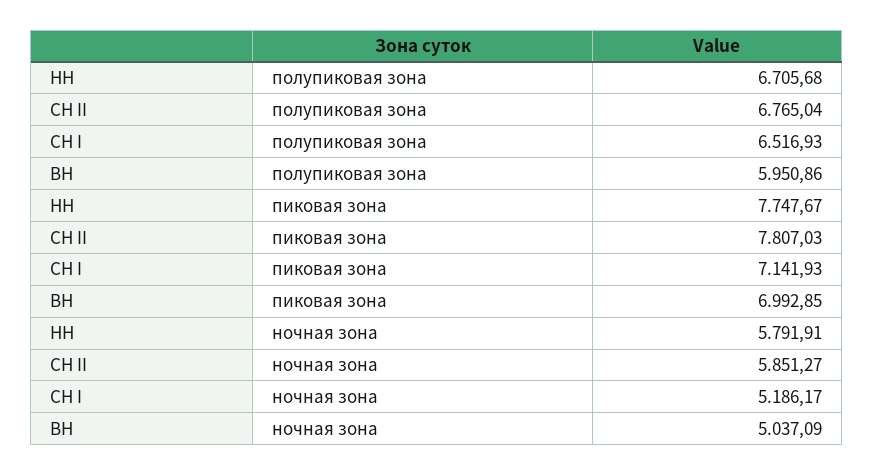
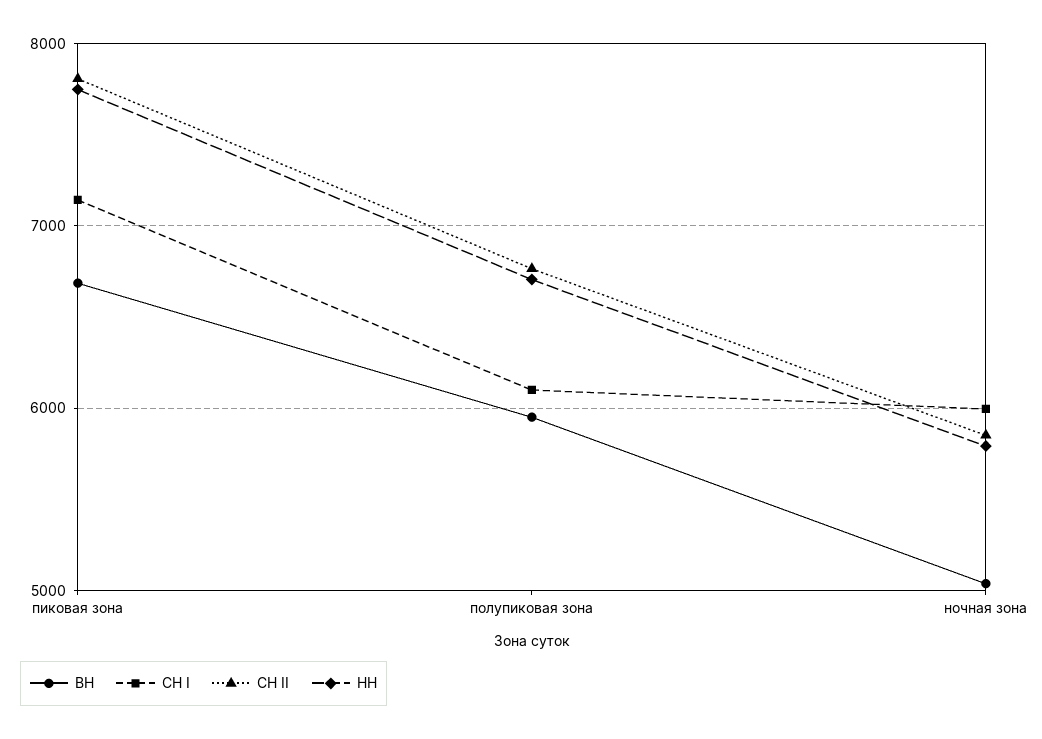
СН I, полупиковая зона: 6516.93 -> 6100
ВН, пиковая зона: 6992.85 -> 6700
СН I, ночная зона: 5186.17 -> 6000

